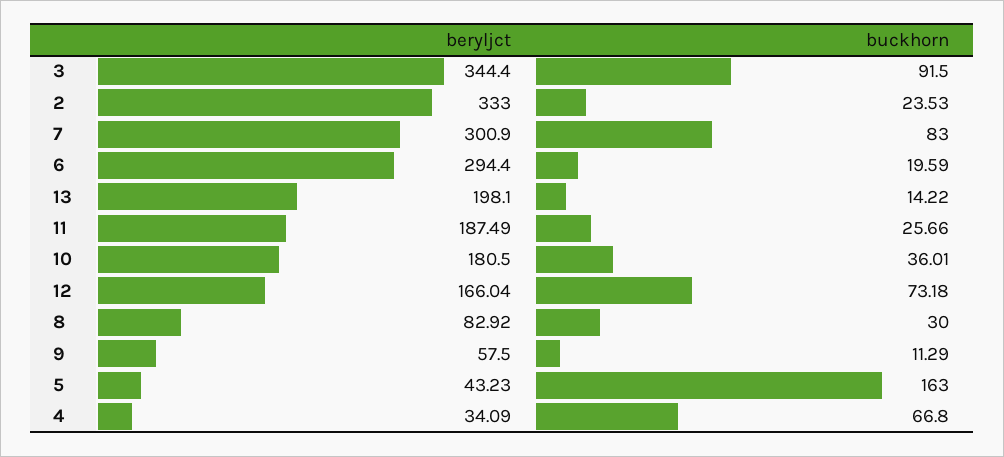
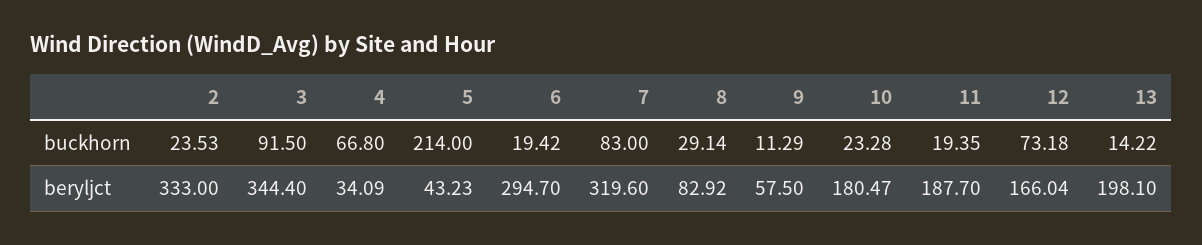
beryljct, 7: 300.9 -> 319.6
beryljct, 6: 294.4 -> 294.7
buckhorn, 6: 19.59 -> 19.42
beryljct, 11: 187.49 -> 187.7
buckhorn, 11: 25.66 -> 19.35
beryljct, 10: 180.5 -> 180.47
buckhorn, 10: 36.01 -> 23.28
buckhorn, 8: 30 -> 29.14
buckhorn, 5: 163 -> 214

